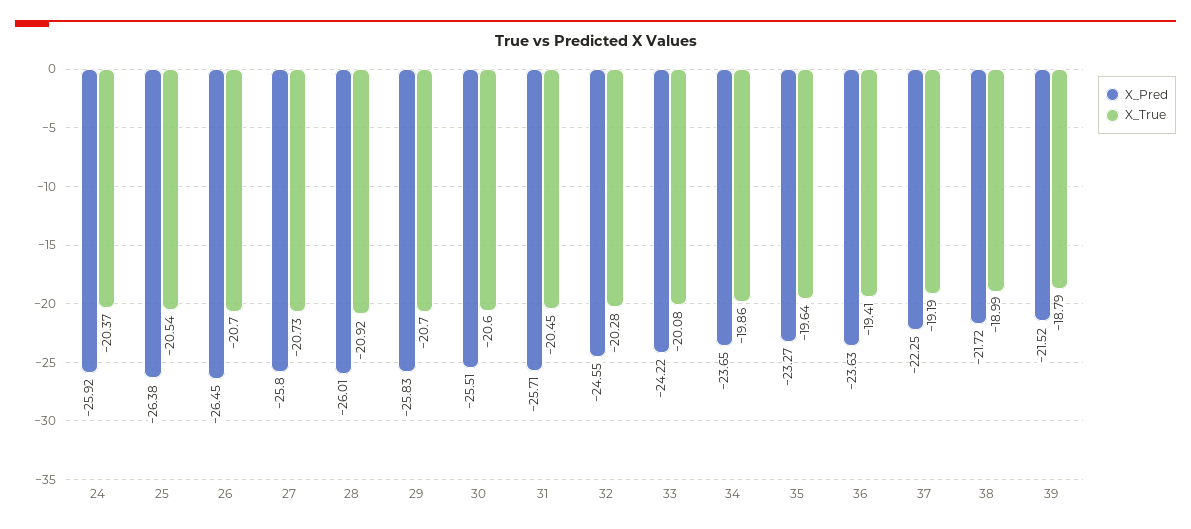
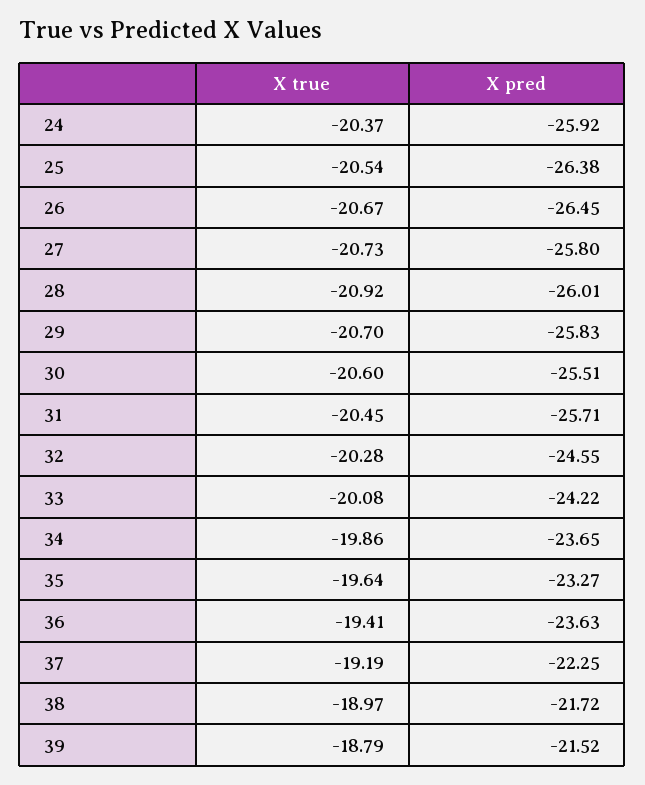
X_True, 26: -20.7 -> -20.67
X_True, 38: -18.99 -> -18.97

